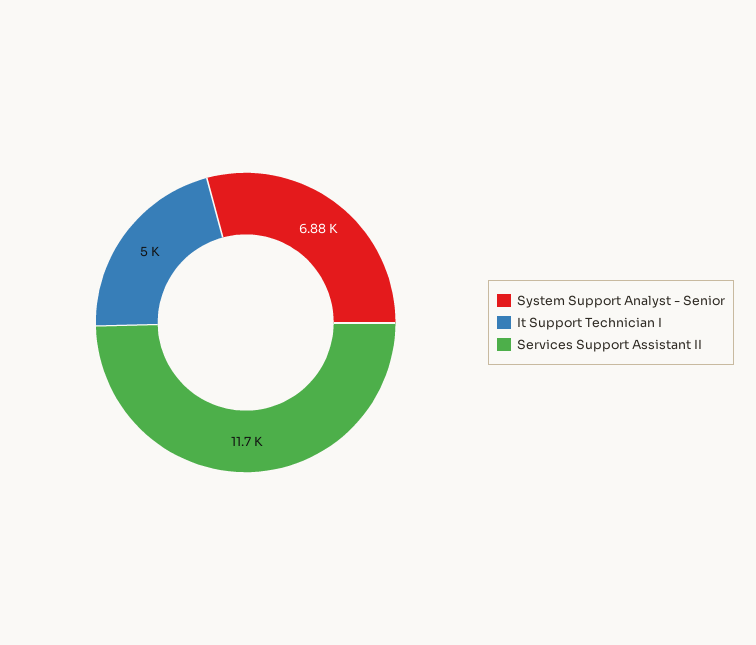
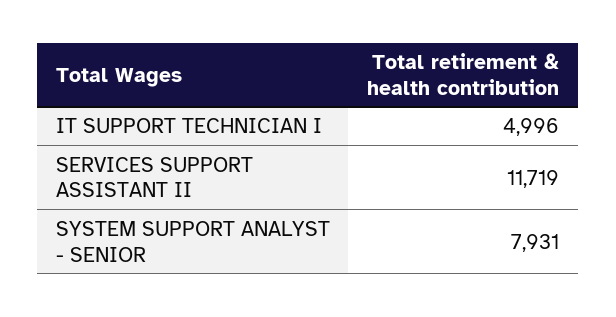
System Support Analyst - Senior: 6880 -> 7931

